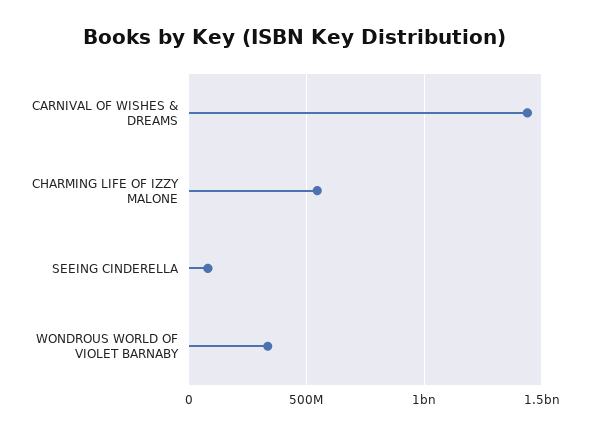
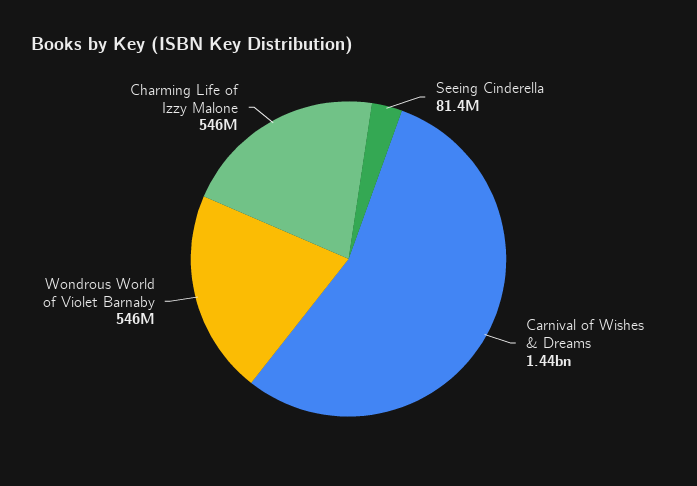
WONDROUS WORLD OF VIOLET BARNABY: 350000000 -> 546000000

